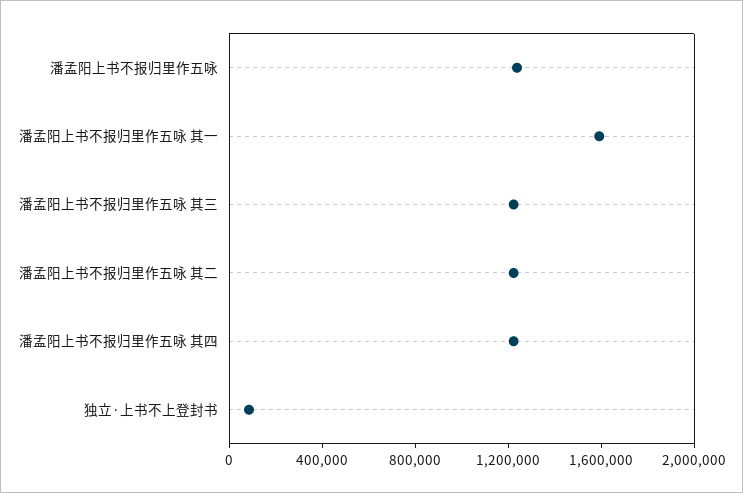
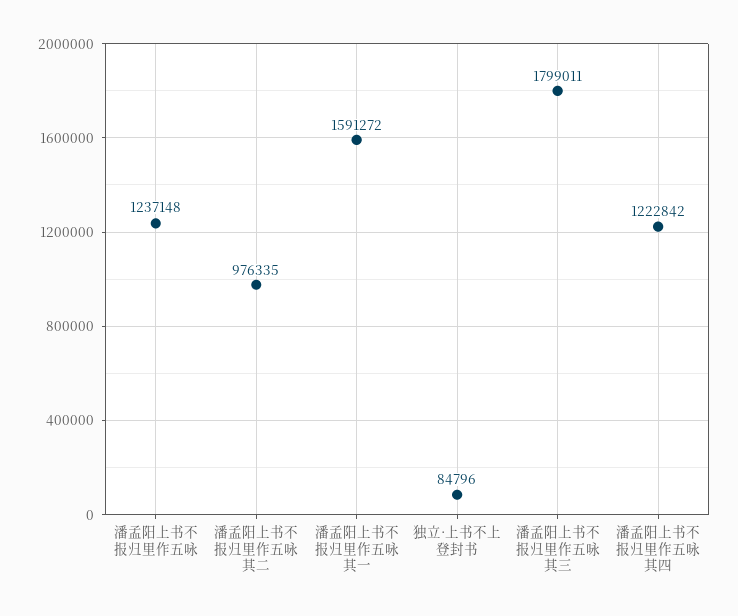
潘孟阳上书不报归里作五咏 其三: 1200000 -> 1799011
潘孟阳上书不报归里作五咏 其二: 1200000 -> 976335

